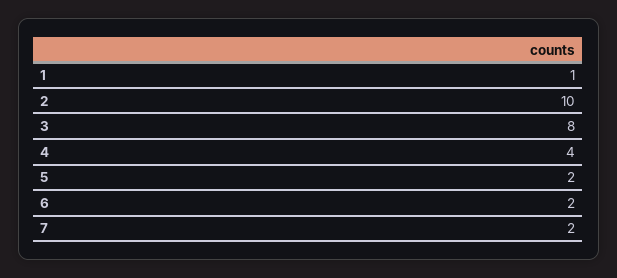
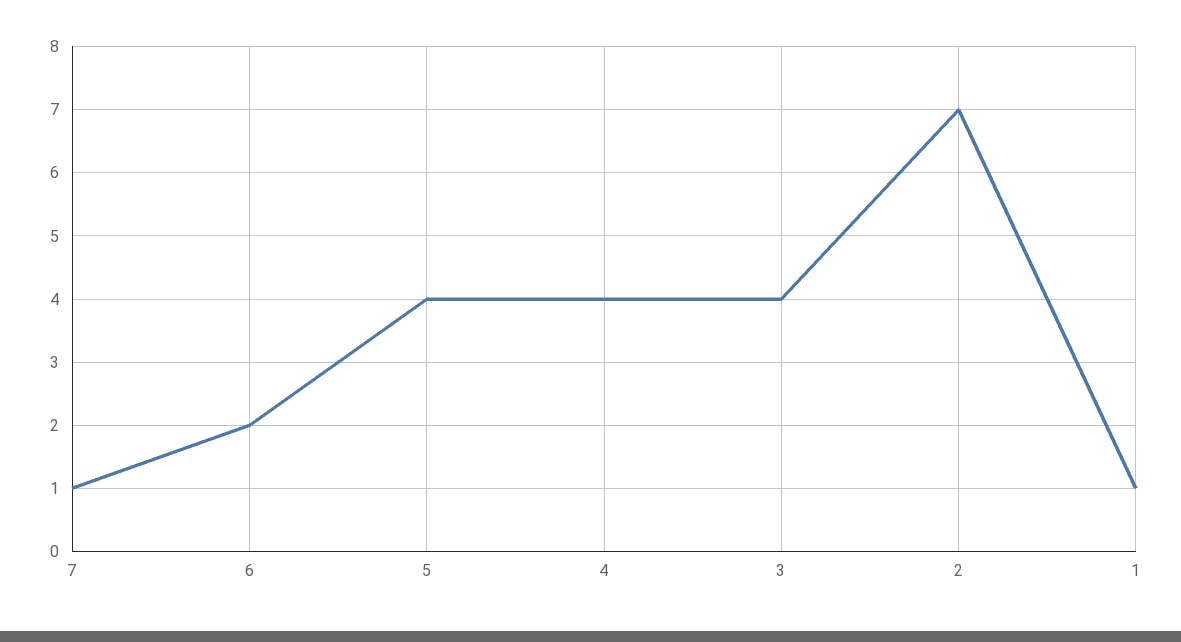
2: 10 -> 7
3: 8 -> 4
5: 2 -> 4
7: 2 -> 1

